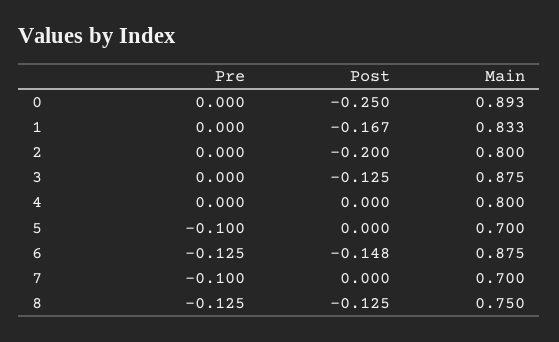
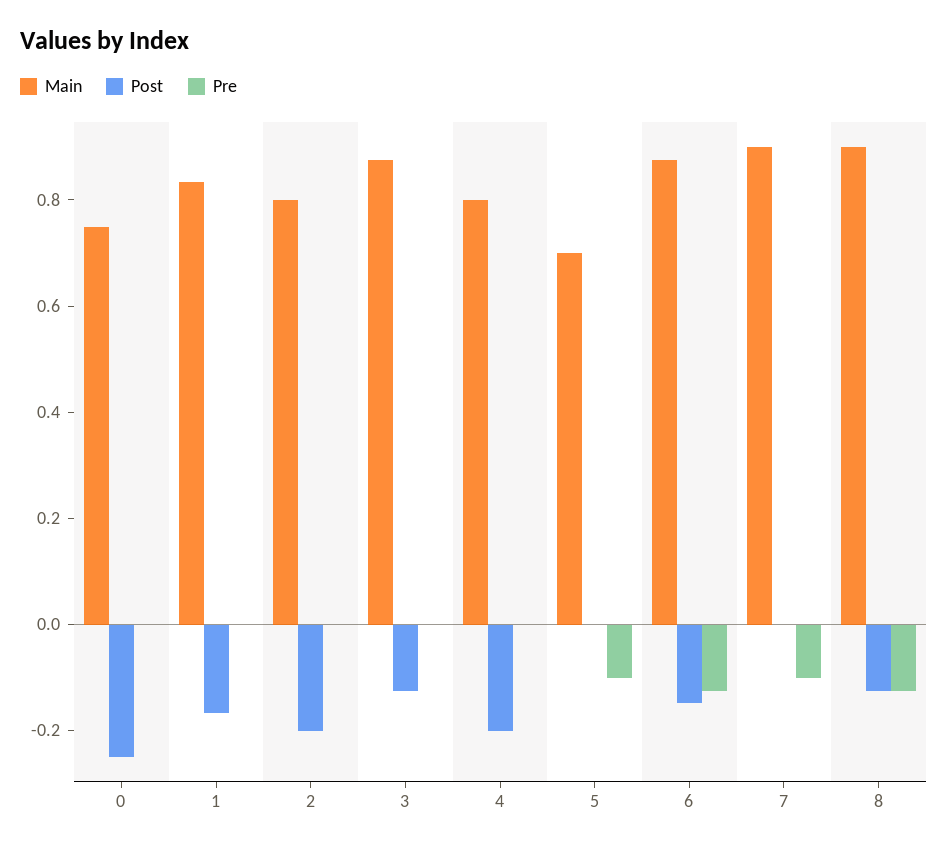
Main, 0: 0.893 -> 0.75
Post, 4: 0 -> -0.2
Main, 7: 0.7 -> 0.9
Main, 8: 0.75 -> 0.9

